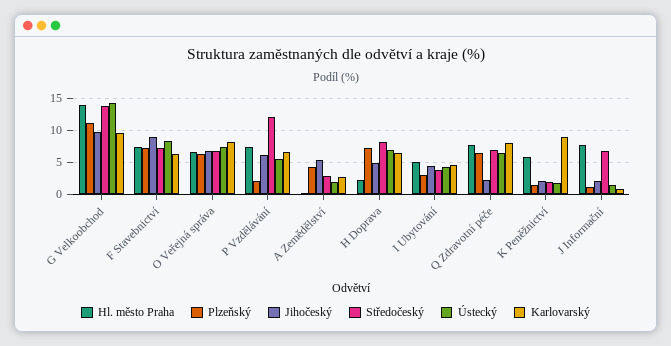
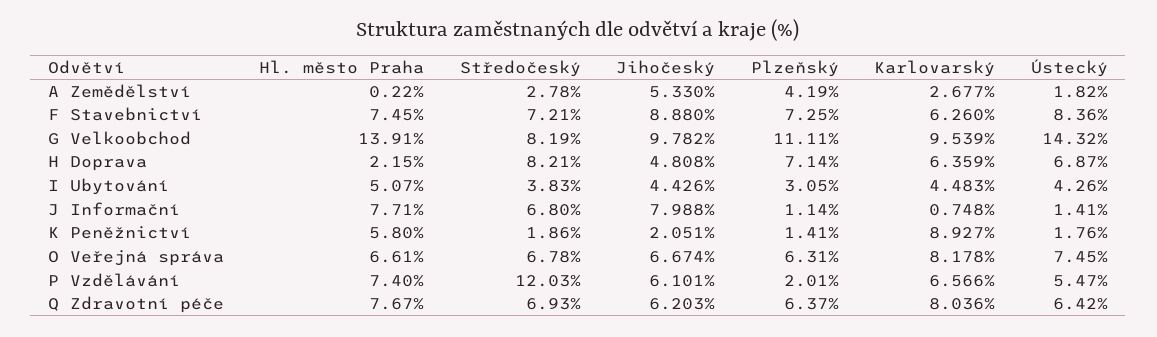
Středočeský, G Velkoobchod: 14 -> 8.19
Jihočeský, Q Zdravotní péče: 2 -> 6.203
Jihočeský, J Informační: 2 -> 7.988

